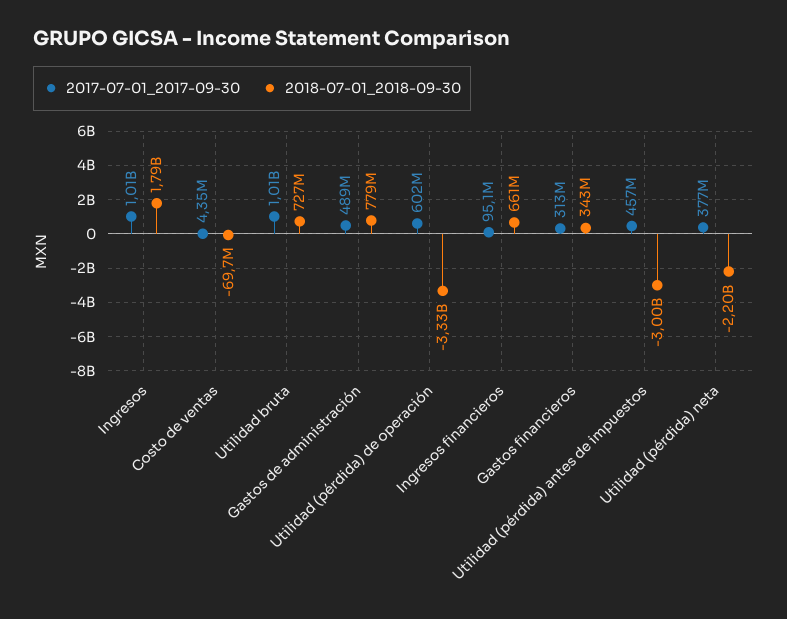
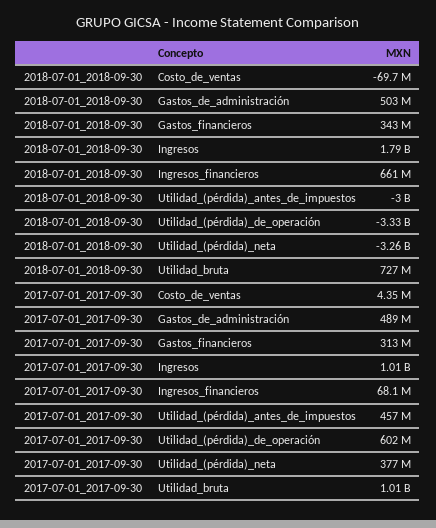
2018-07-01_2018-09-30, Gastos de administración: 779000000 -> 503000000
2017-07-01_2017-09-30, Ingresos financieros: 95100000 -> 68100000
2018-07-01_2018-09-30, Utilidad (pérdida) neta: -2200000000 -> -3260000000

